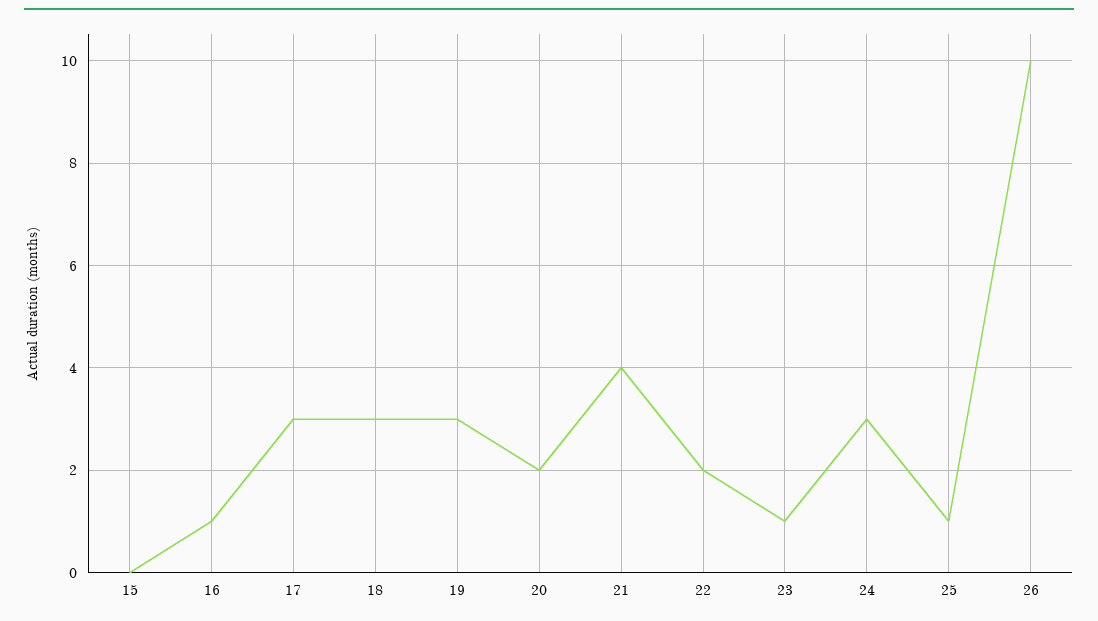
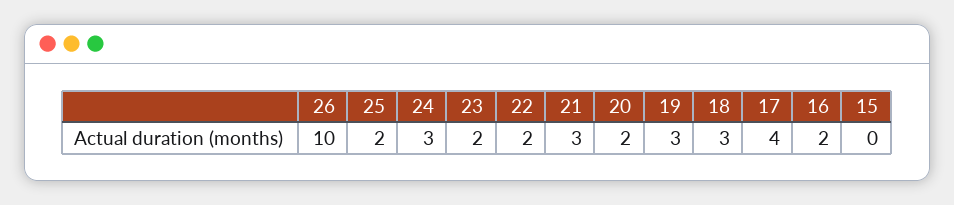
16: 1 -> 2
17: 3 -> 4
21: 4 -> 3
23: 1 -> 2
25: 1 -> 2

